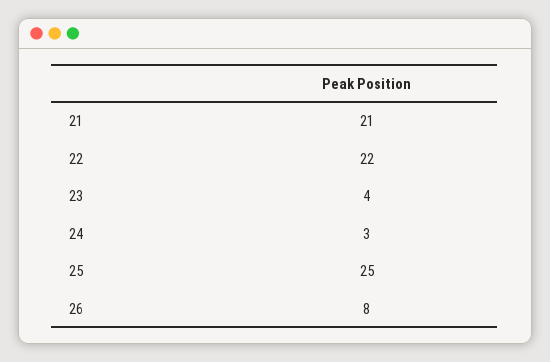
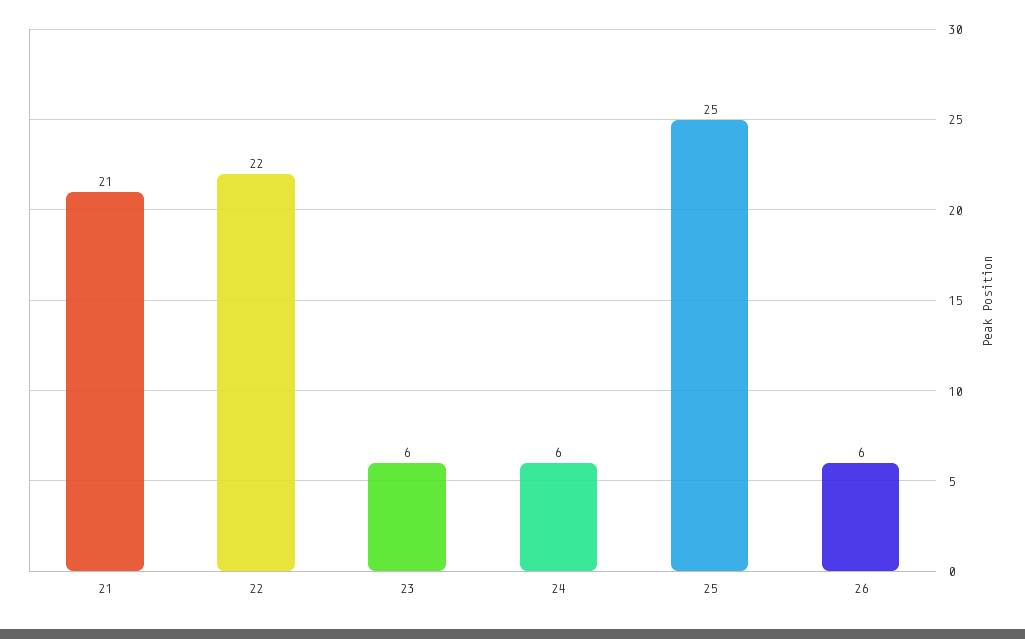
23: 4 -> 6
24: 3 -> 6
26: 8 -> 6

